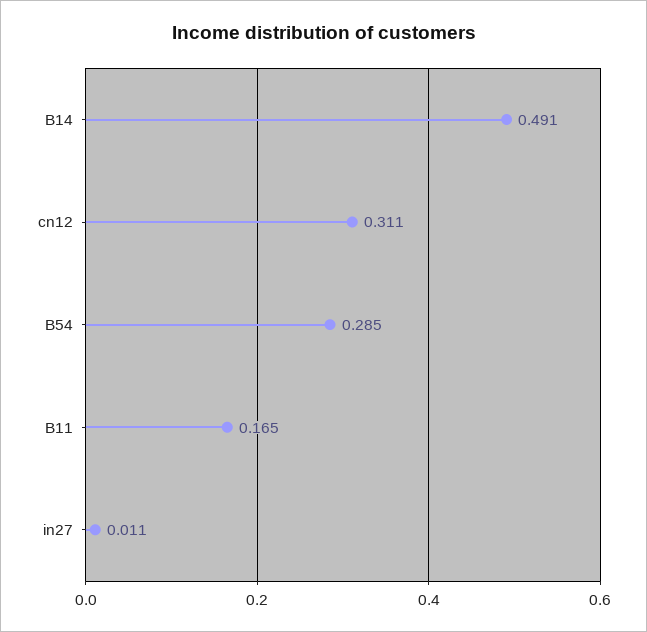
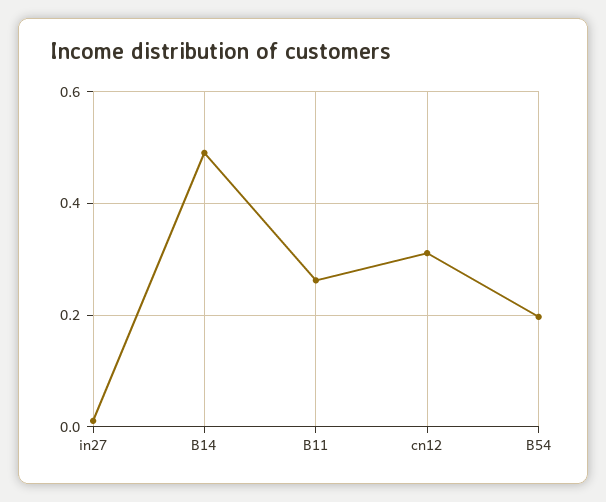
B54: 0.285 -> 0.2
B11: 0.165 -> 0.26

